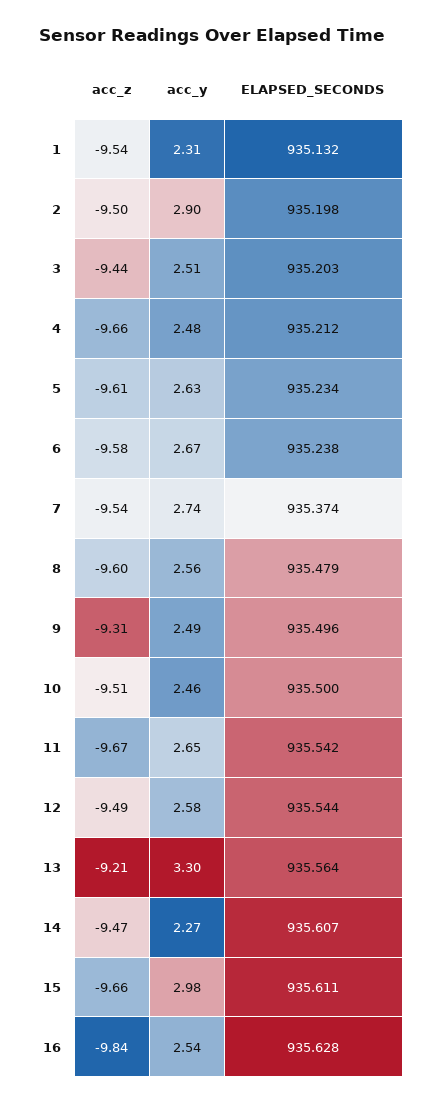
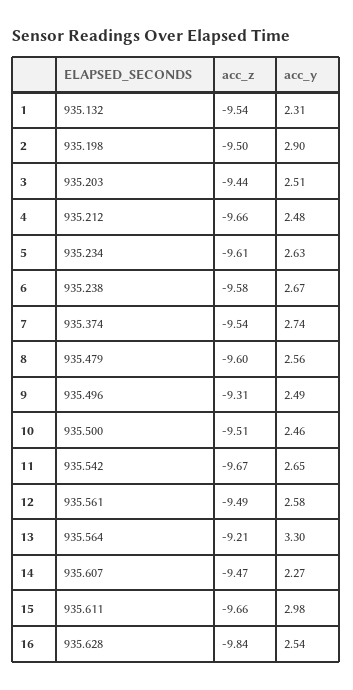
ELAPSED_SECONDS, 12: 935.544 -> 935.561

